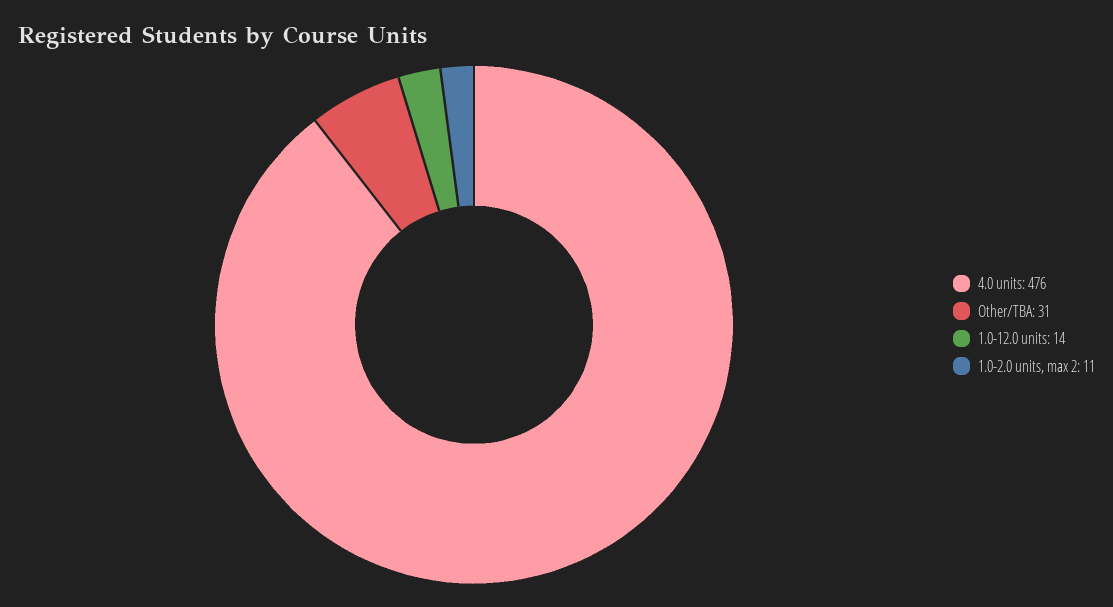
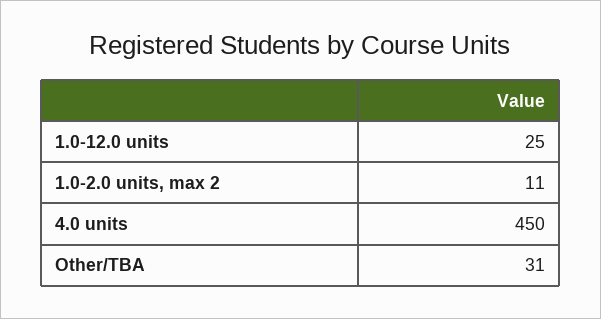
4.0 units: 476 -> 450
1.0-12.0 units: 14 -> 25

